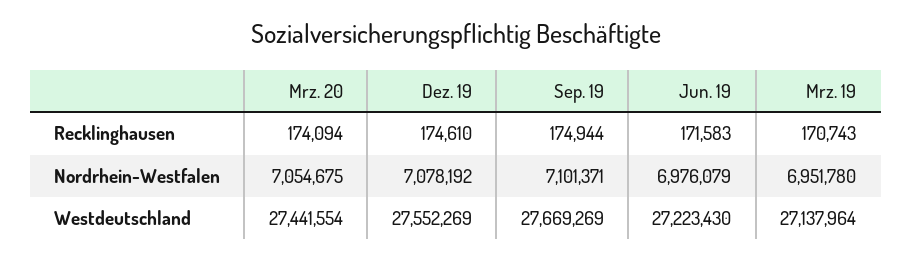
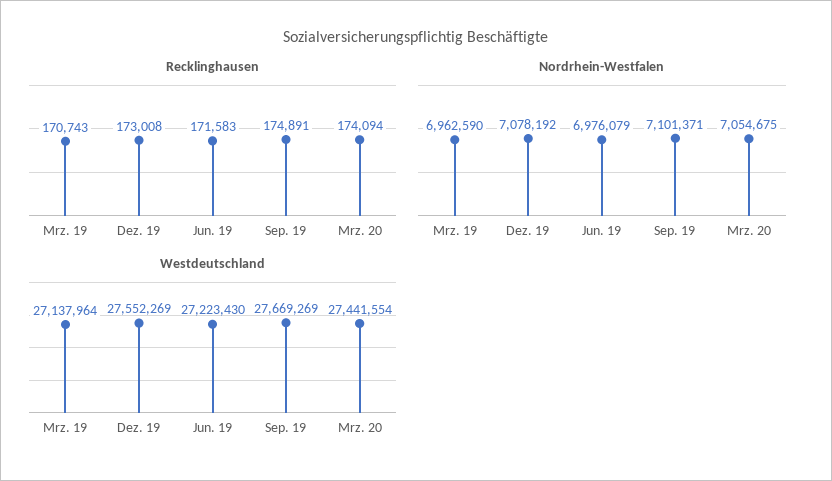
Recklinghausen, Dez. 19: 174610 -> 173008
Recklinghausen, Sep. 19: 174944 -> 174891
Nordrhein-Westfalen, Mrz. 19: 6951780 -> 6962590

